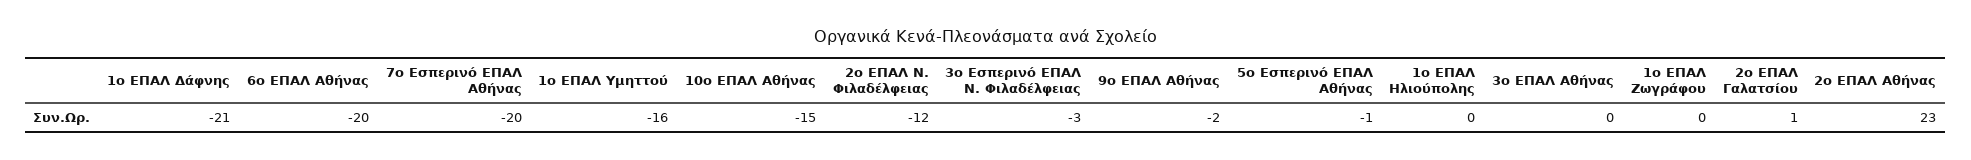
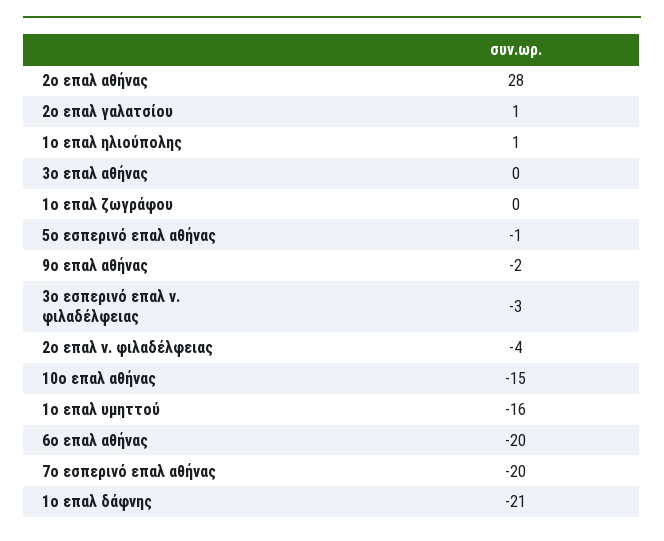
2ο ΕΠΑΛ Ν. Φιλαδέλφειας: -12 -> -4
1ο ΕΠΑΛ Ηλιούπολης: 0 -> 1
2ο ΕΠΑΛ Αθήνας: 23 -> 28

